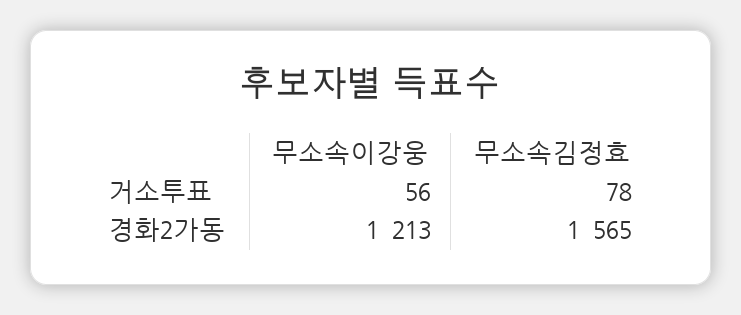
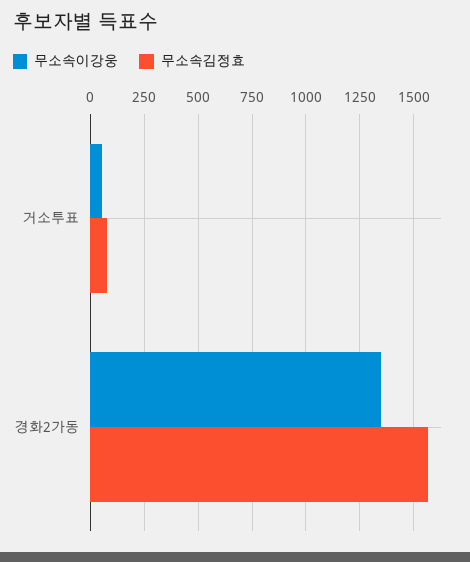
무소속이강웅, 경화2가동: 1213 -> 1350

